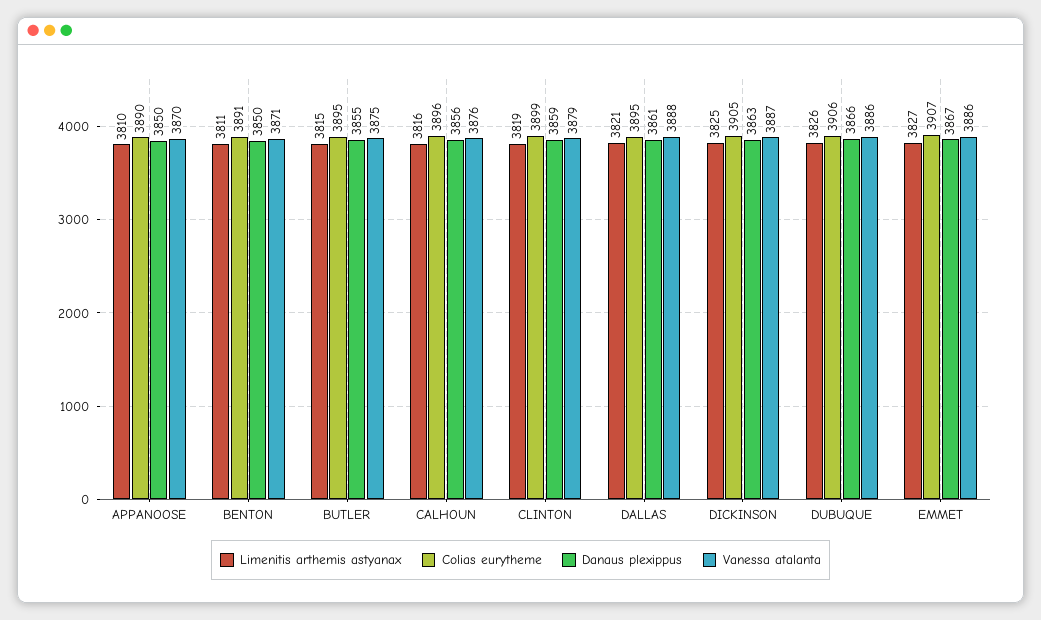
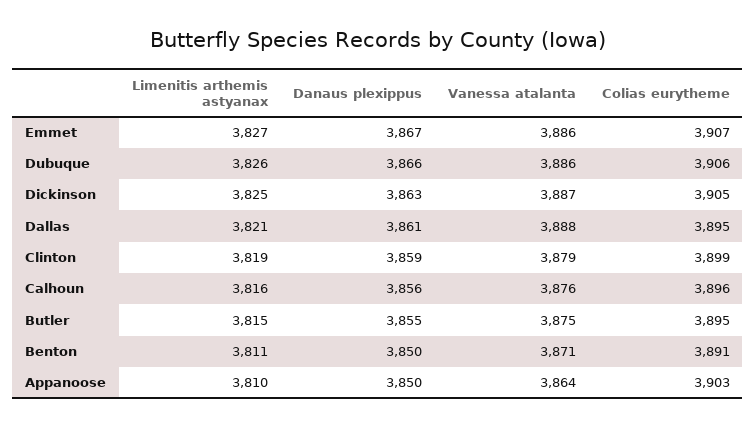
Colias eurytheme, APPANOOSE: 3890 -> 3903
Vanessa atalanta, APPANOOSE: 3870 -> 3864

